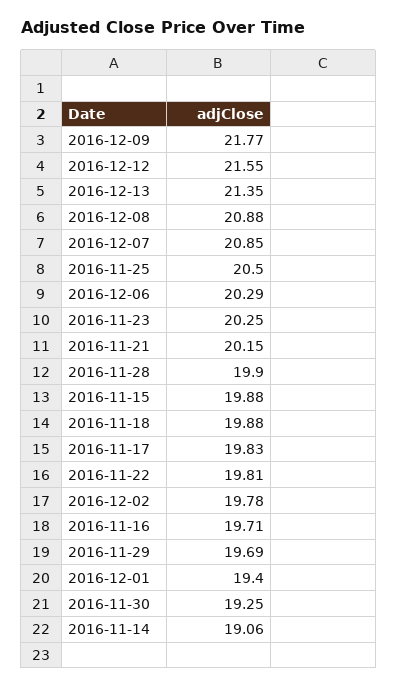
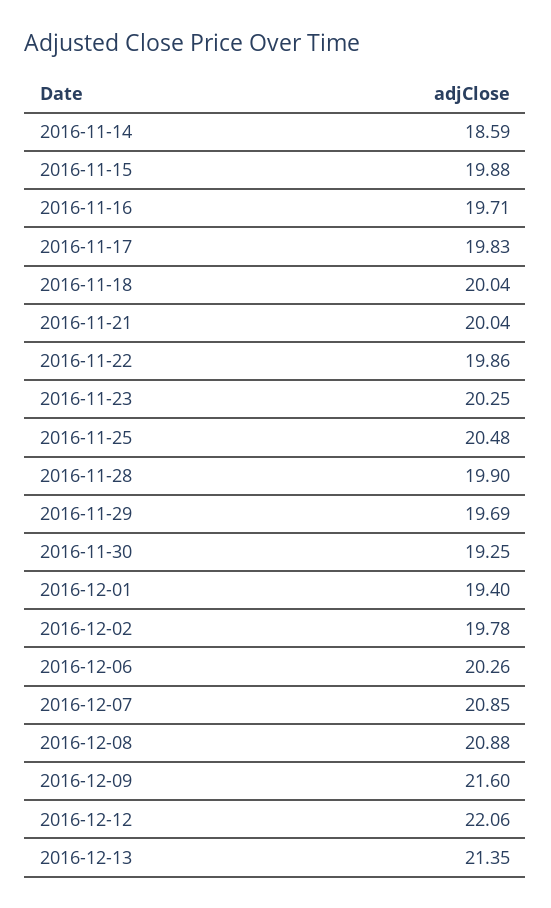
2016-12-09: 21.77 -> 21.6
2016-12-12: 21.55 -> 22.06
2016-11-25: 20.5 -> 20.48
2016-12-06: 20.29 -> 20.26
2016-11-21: 20.15 -> 20.04
2016-11-18: 19.88 -> 20.04
2016-11-22: 19.81 -> 19.86
2016-11-14: 19.06 -> 18.59

